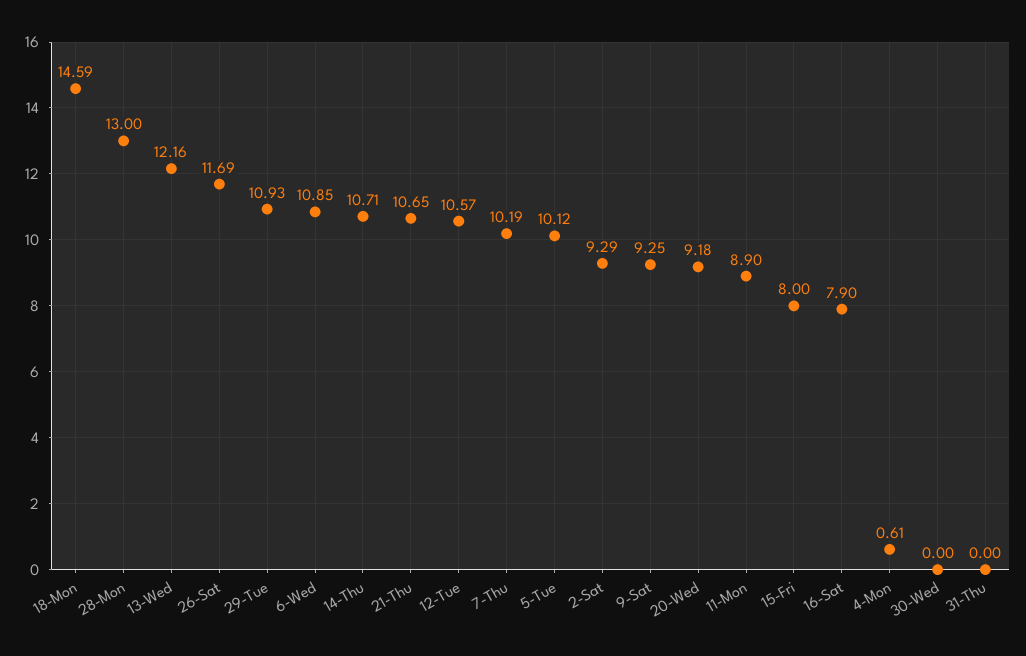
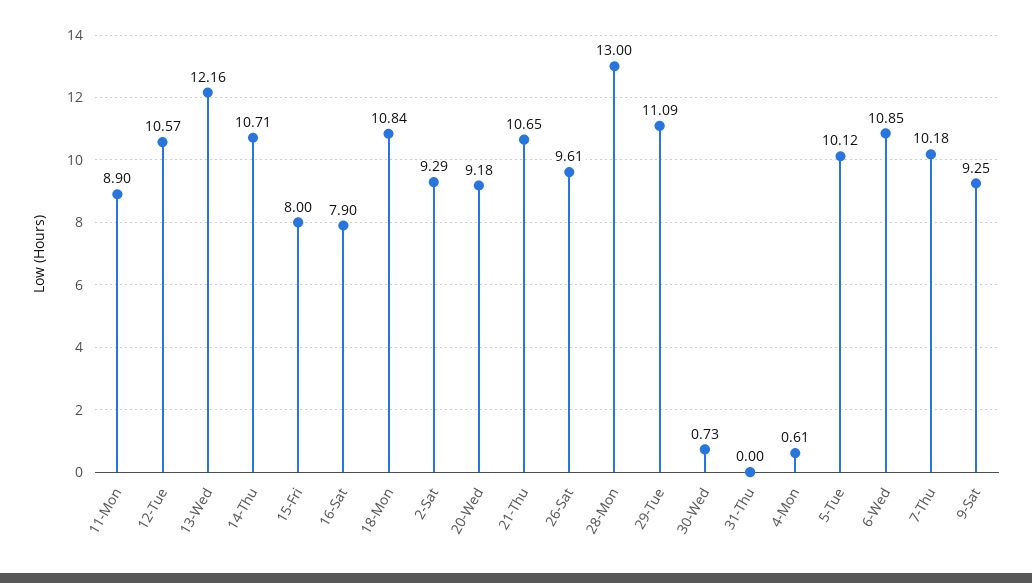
18-Mon: 14.59 -> 10.84
26-Sat: 11.69 -> 9.61
29-Tue: 10.93 -> 11.09
7-Thu: 10.19 -> 10.18
30-Wed: 0 -> 0.73

